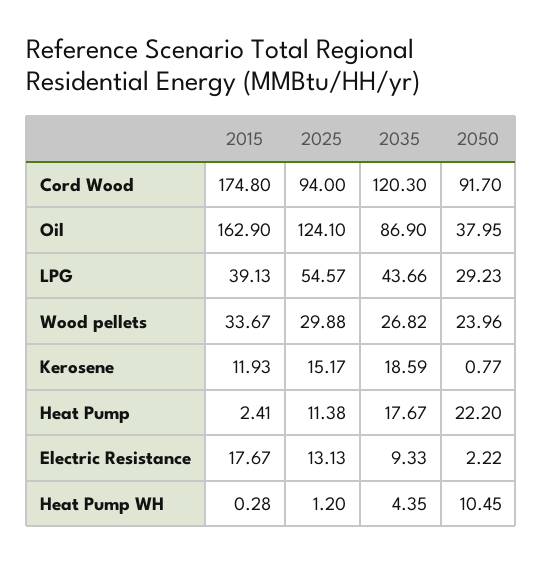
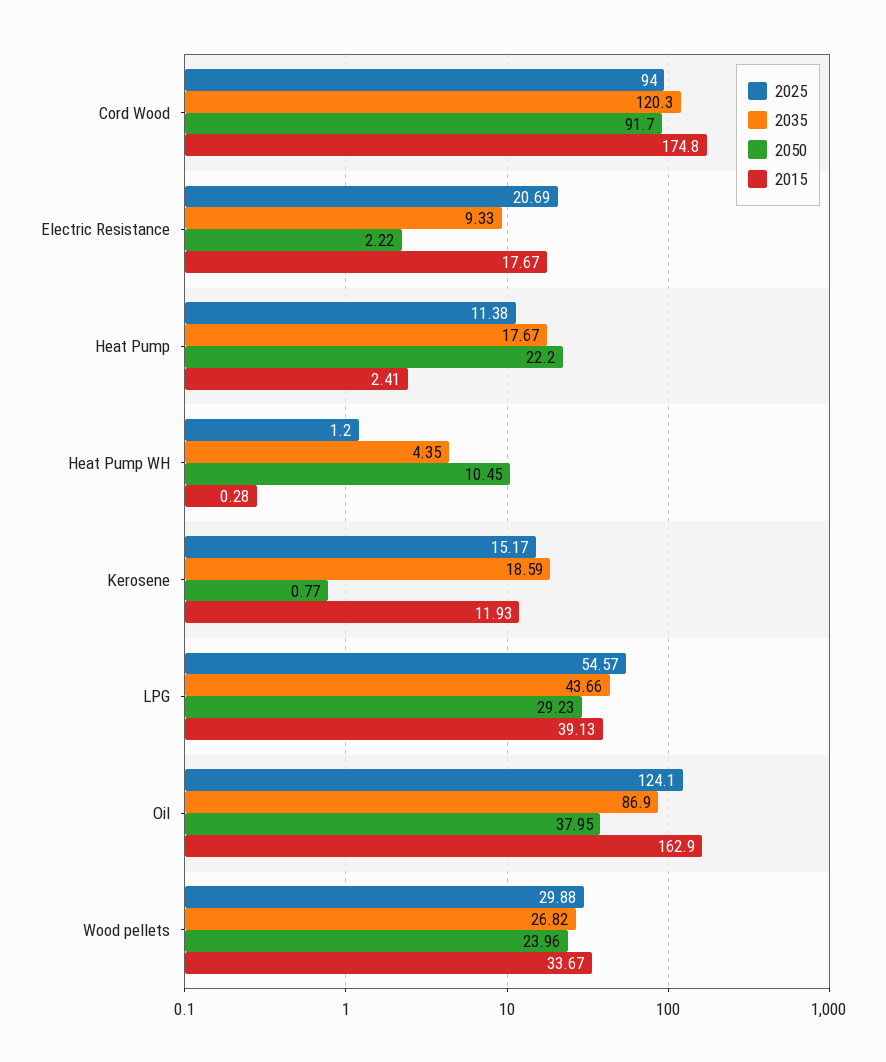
2025, Electric Resistance: 13.13 -> 20.69

